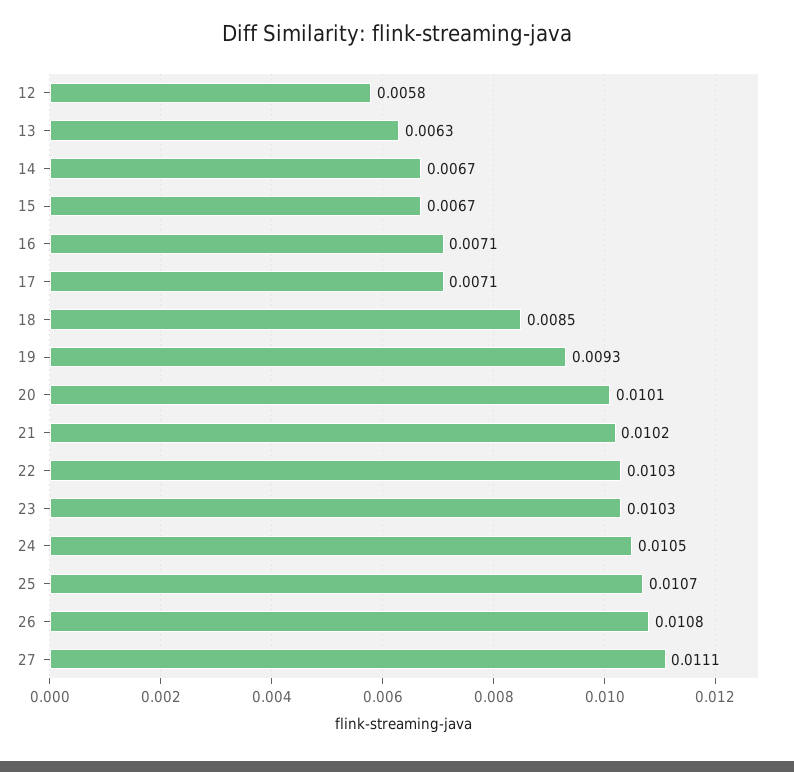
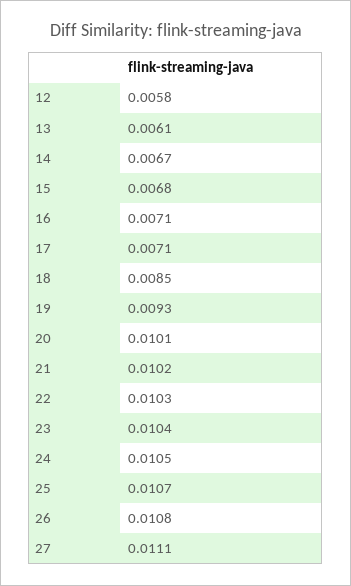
13: 0.0063 -> 0.0061
15: 0.0067 -> 0.0068
23: 0.0103 -> 0.0104

